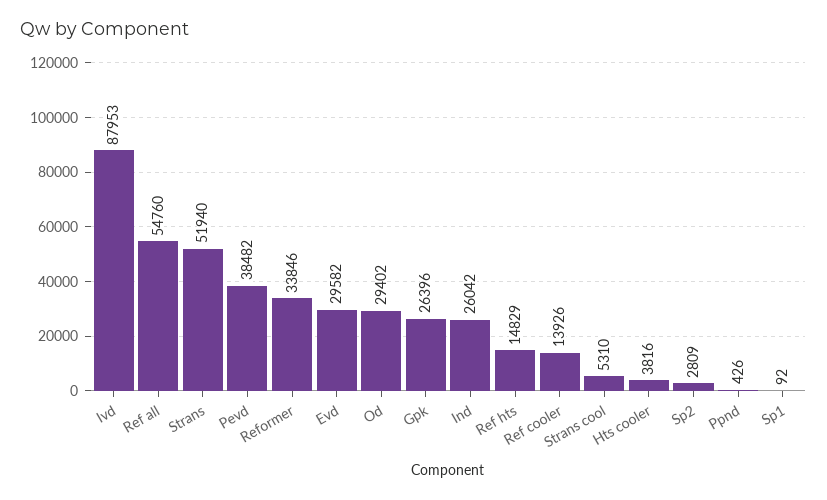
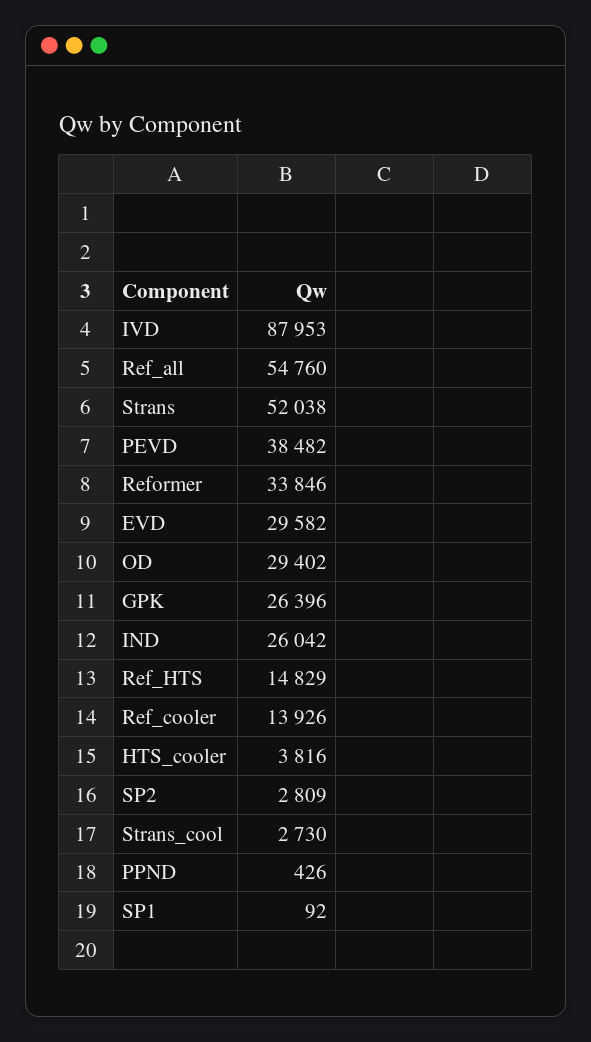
Strans: 51940 -> 52038
Strans cool: 5310 -> 2730

